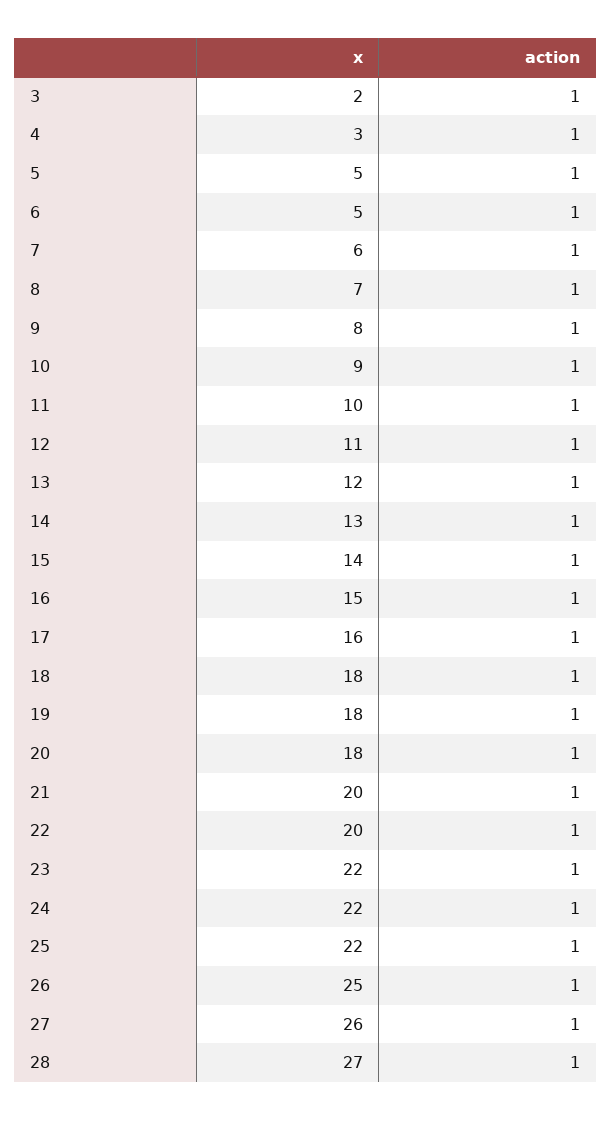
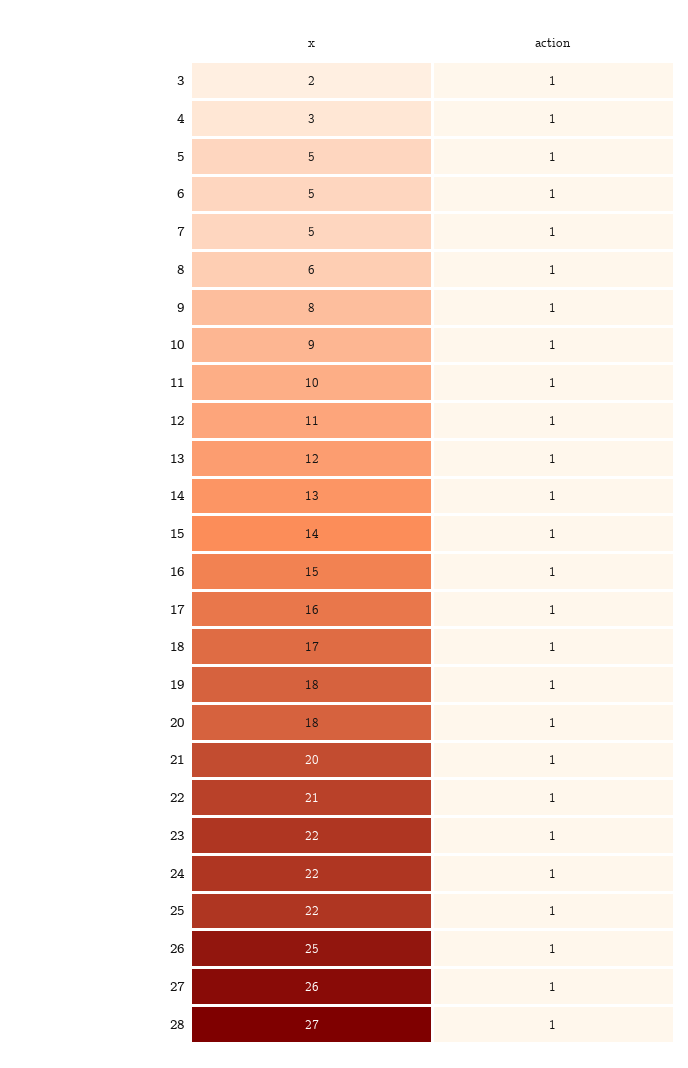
x, 7: 6 -> 5
x, 8: 7 -> 6
x, 18: 18 -> 17
x, 22: 20 -> 21

